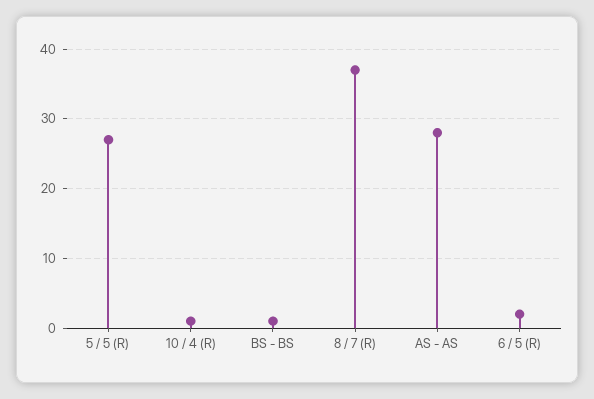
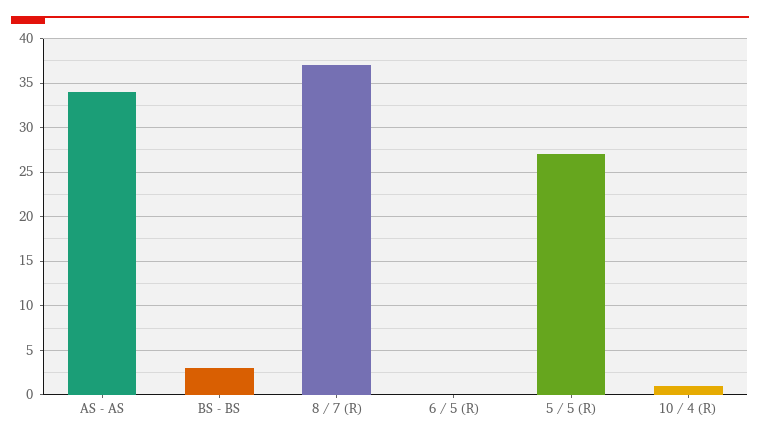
BS - BS: 1 -> 3
AS - AS: 28 -> 34
6 / 5 (R): 2 -> 0

